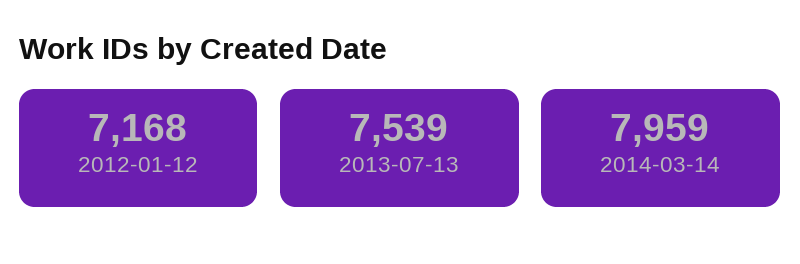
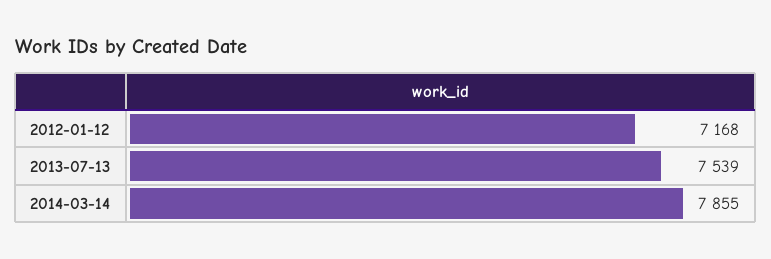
2014-03-14: 7959 -> 7855

